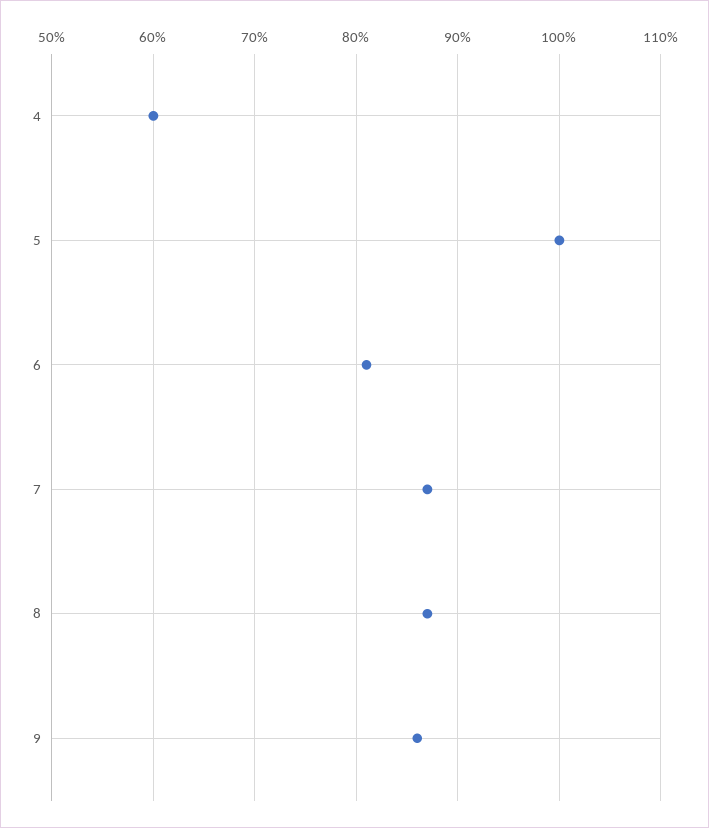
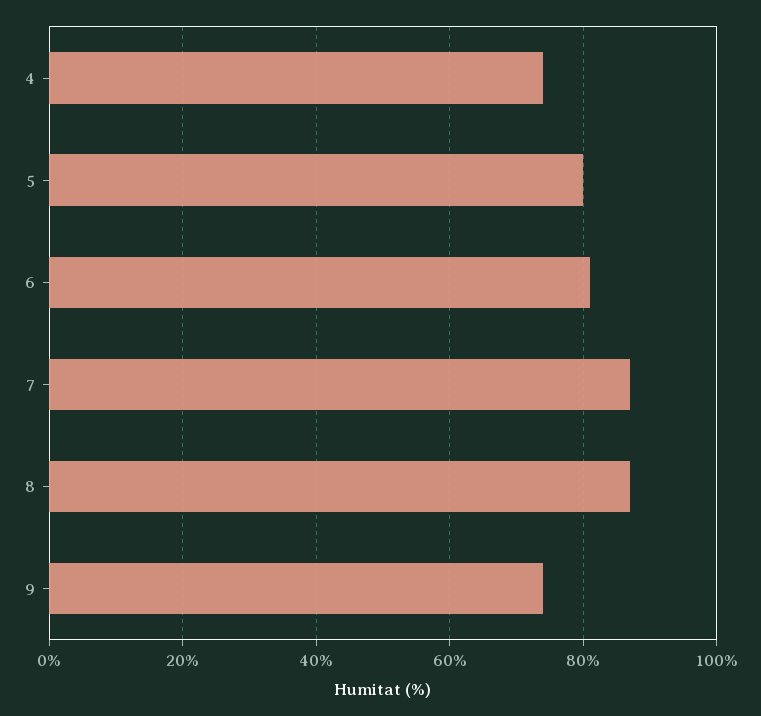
4: 60 -> 75
5: 100 -> 80
9: 86 -> 75

